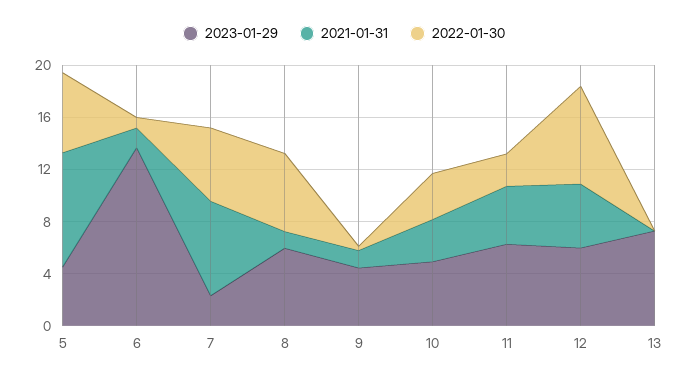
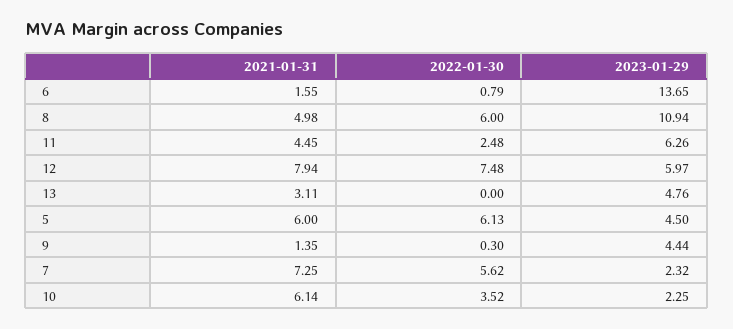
2021-01-31, 5: 9 -> 6
2023-01-29, 8: 6 -> 10.94
2021-01-31, 8: 1 -> 4.98
2023-01-29, 10: 5 -> 2.25
2021-01-31, 10: 3 -> 6.14
2021-01-31, 12: 5 -> 7.94
2023-01-29, 13: 7 -> 4.76
2021-01-31, 13: 0 -> 3.11

